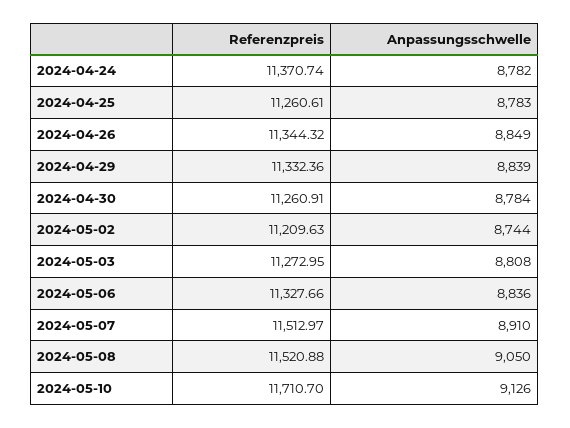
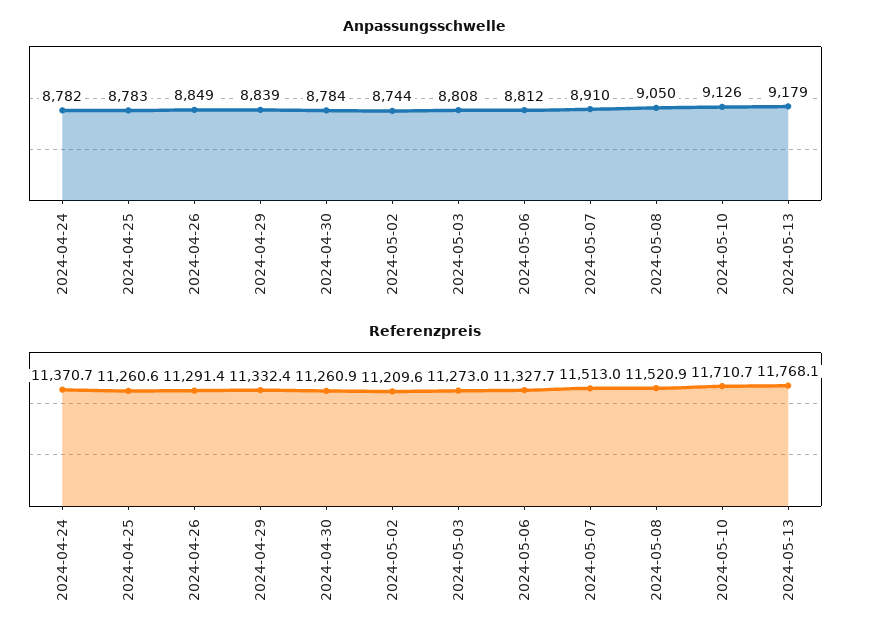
Referenzpreis, 2024-04-26: 11344.32 -> 11291.4
Anpassungsschwelle, 2024-05-06: 8836 -> 8812
Anpassungsschwelle, 2024-05-13: none -> 9179
Referenzpreis, 2024-05-13: none -> 11768.1

